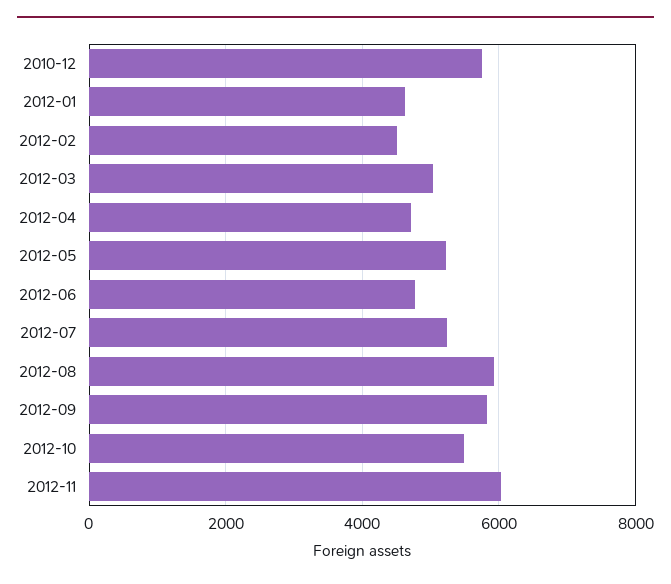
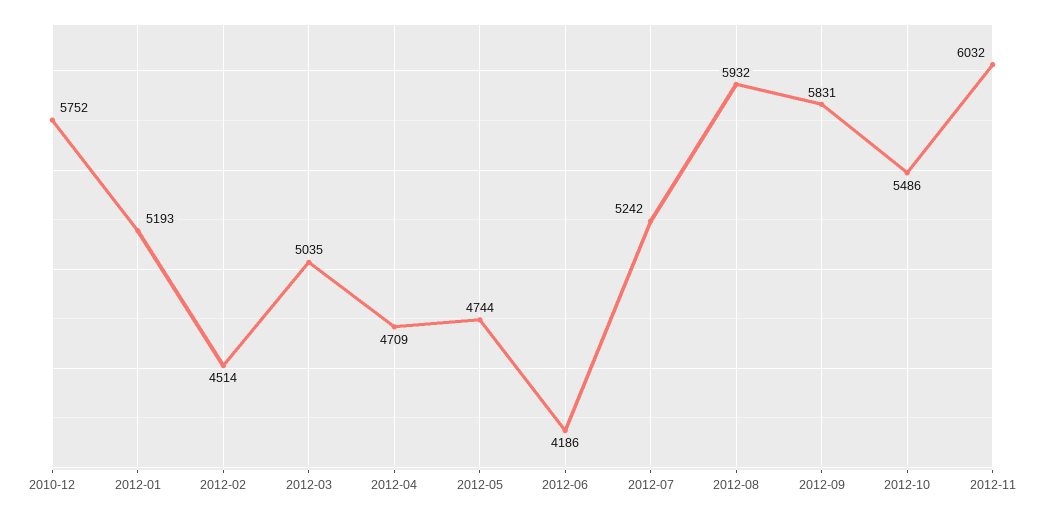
2012-01: 4600 -> 5193
2012-05: 5200 -> 4744
2012-06: 4800 -> 4186

